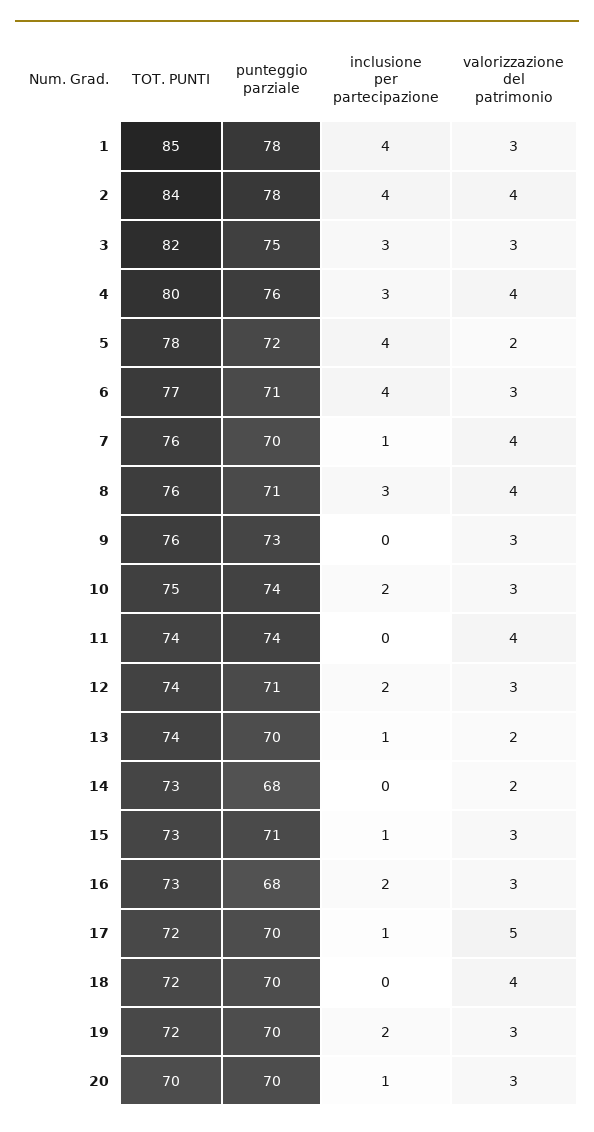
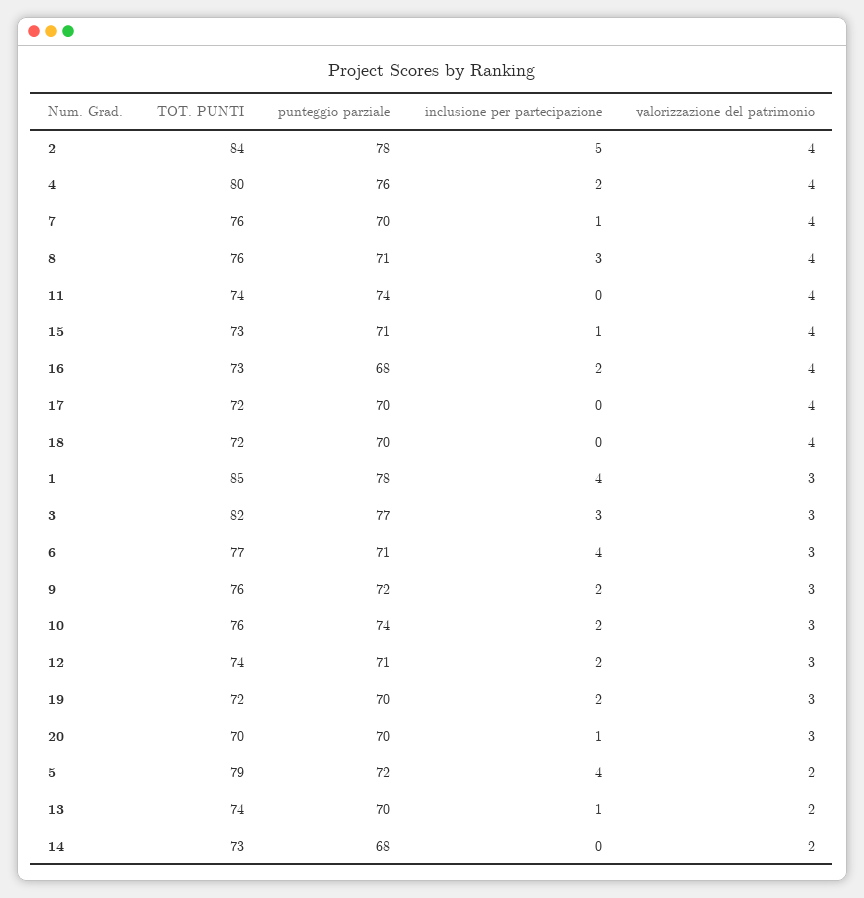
inclusione per partecipazione, 2: 4 -> 5
punteggio parziale, 3: 75 -> 77
inclusione per partecipazione, 4: 3 -> 2
TOT. PUNTI, 5: 78 -> 79
punteggio parziale, 9: 73 -> 72
inclusione per partecipazione, 9: 0 -> 2
TOT. PUNTI, 10: 75 -> 76
valorizzazione del patrimonio, 15: 3 -> 4
valorizzazione del patrimonio, 16: 3 -> 4
inclusione per partecipazione, 17: 1 -> 0
valorizzazione del patrimonio, 17: 5 -> 4

